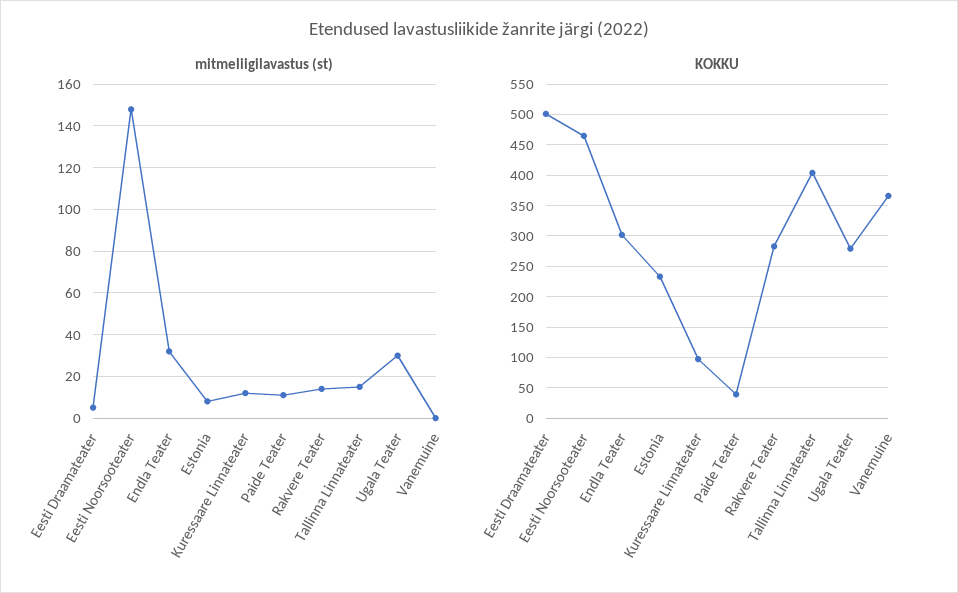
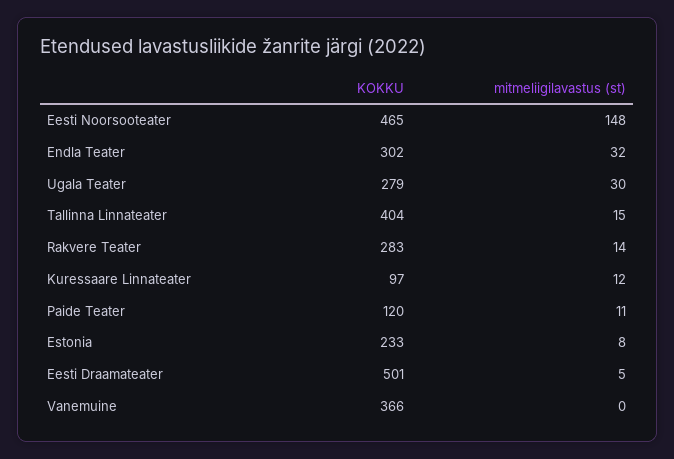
KOKKU, Paide Teater: 40 -> 120

